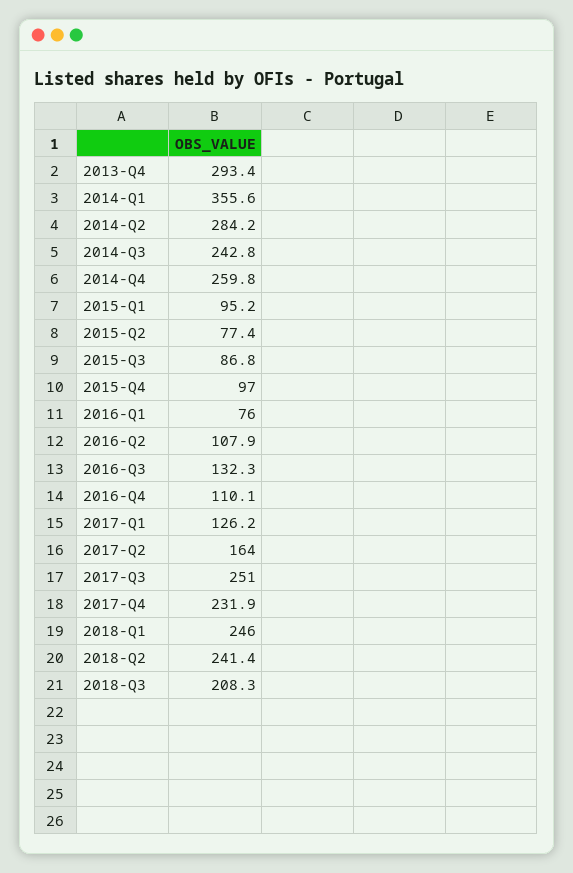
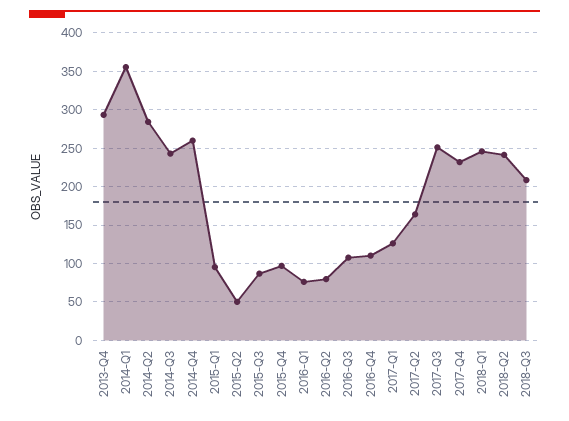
2015-Q2: 77.4 -> 50
2016-Q2: 107.9 -> 80
2016-Q3: 132.3 -> 110

